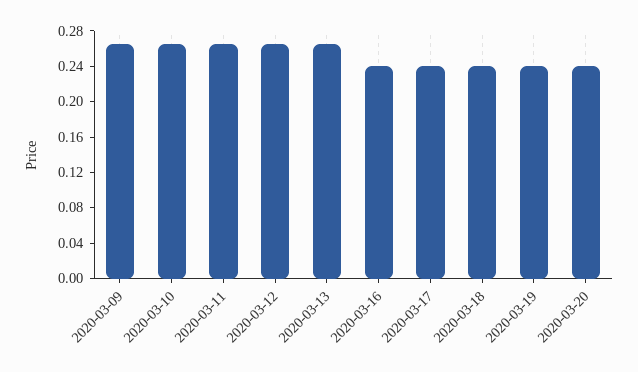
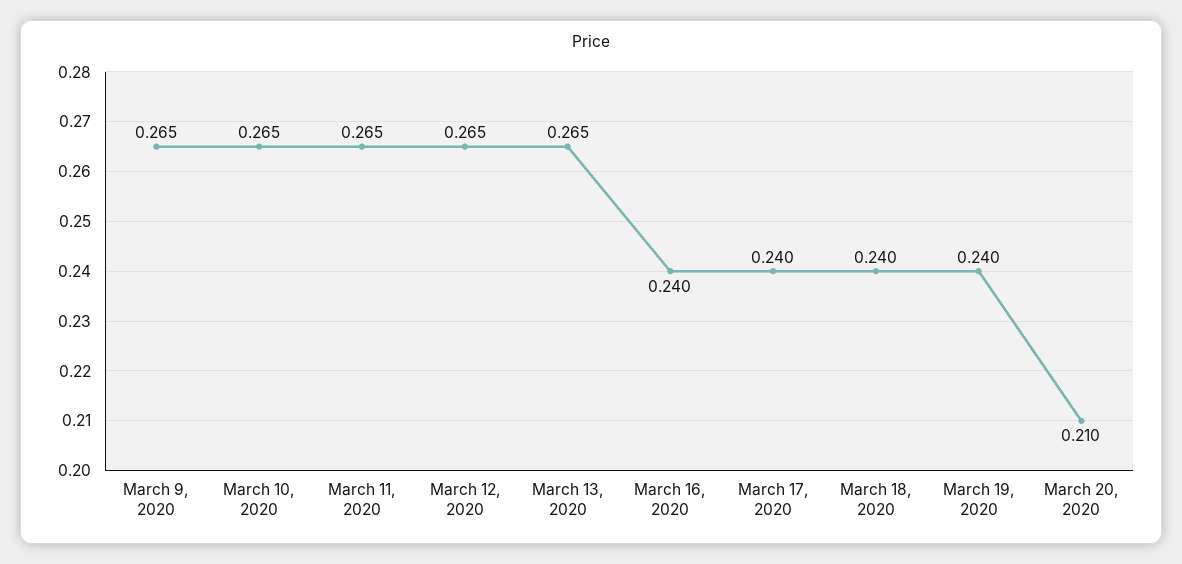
2020-03-20: 0.24 -> 0.21

